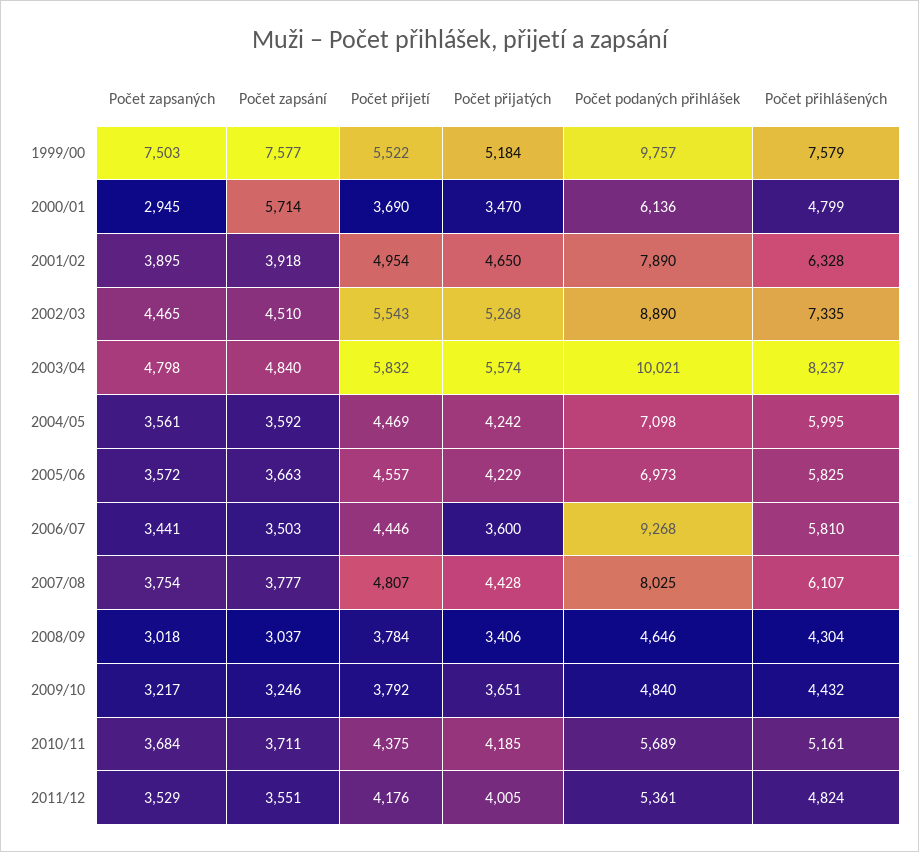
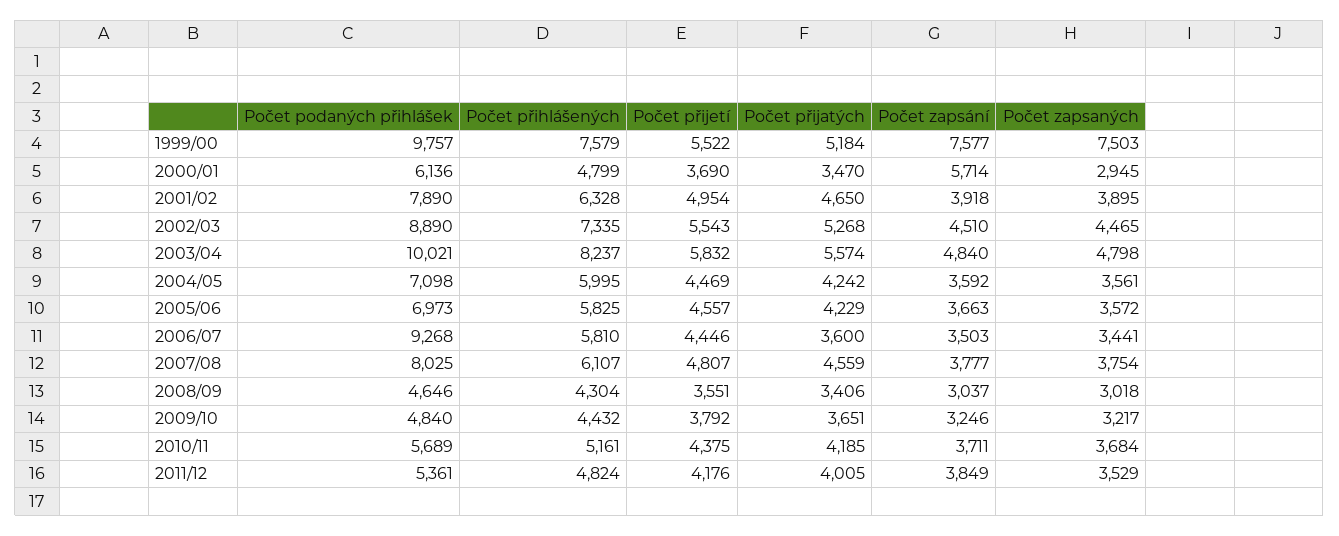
Počet přijatých, 2007/08: 4428 -> 4559
Počet přijetí, 2008/09: 3784 -> 3551
Počet zapsání, 2011/12: 3551 -> 3849

